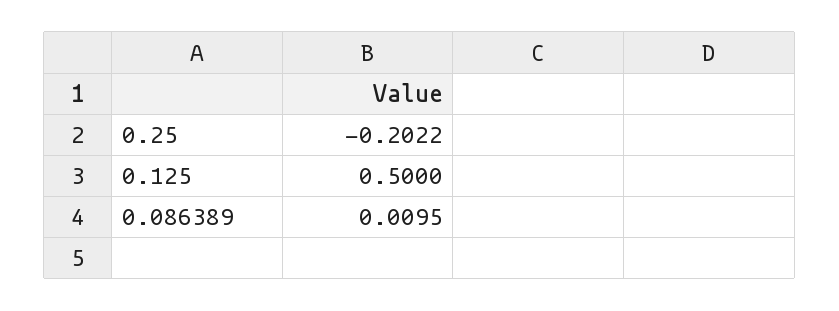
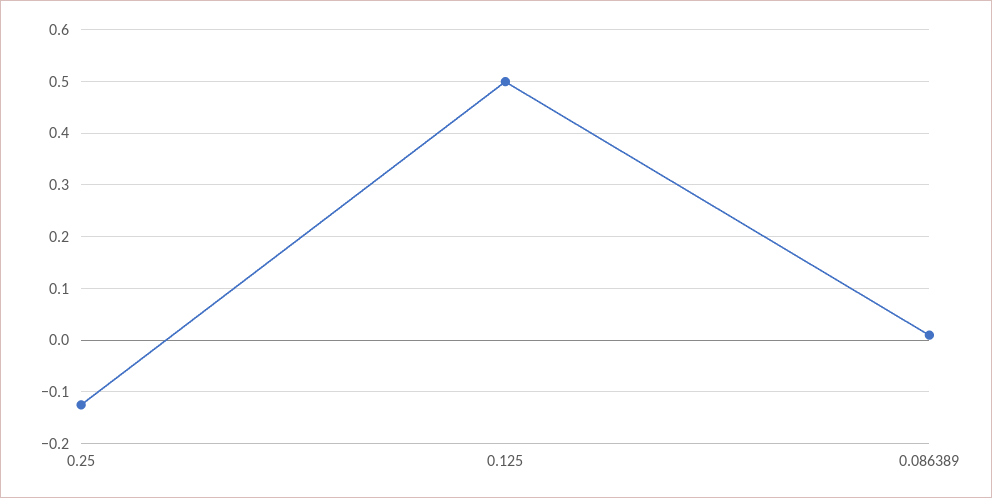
0.25: -0.2022 -> -0.12

